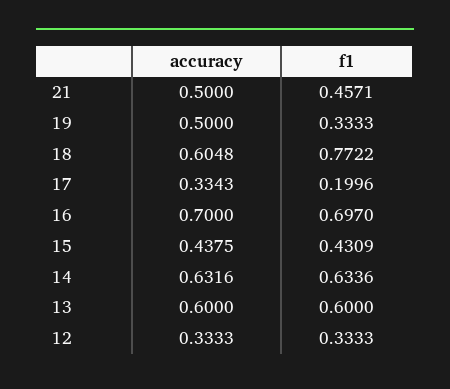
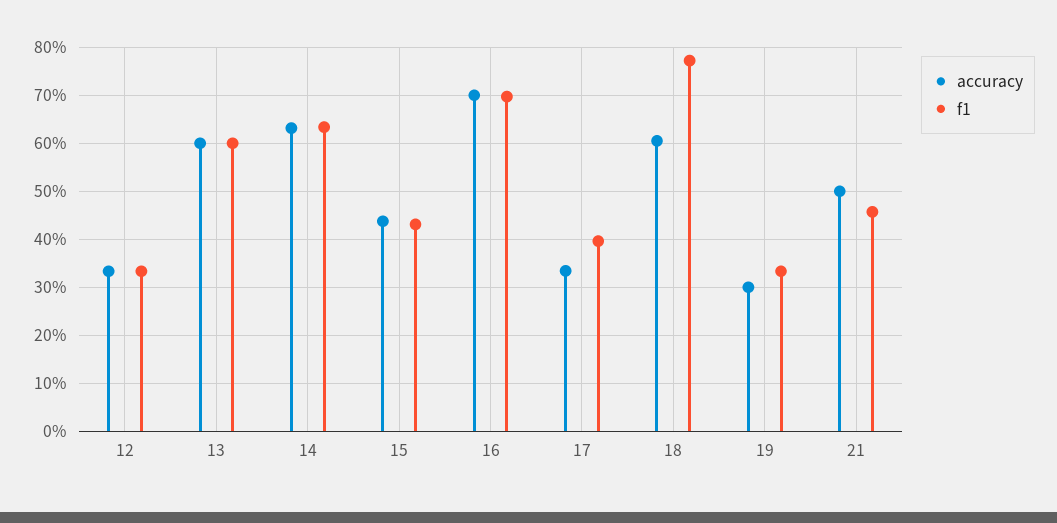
accuracy, 19: 0.5 -> 0.3
f1, 17: 0.1996 -> 0.4

